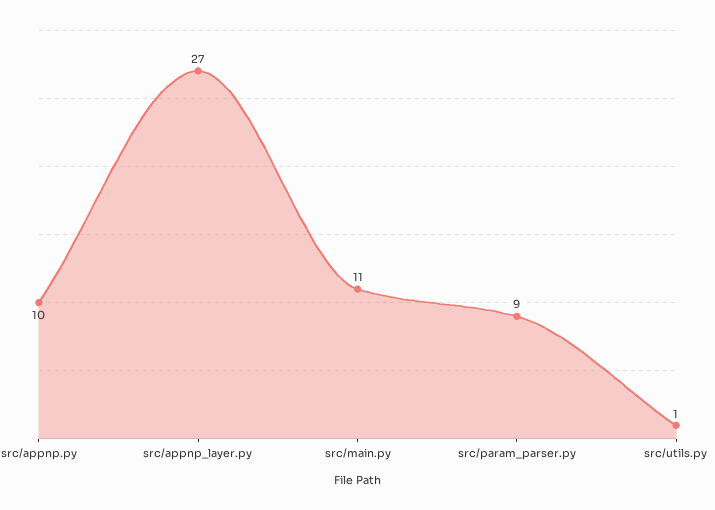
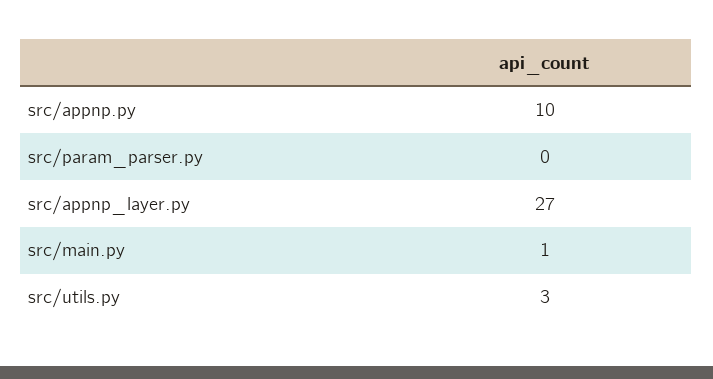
src/main.py: 11 -> 1
src/param_parser.py: 9 -> 0
src/utils.py: 1 -> 3

